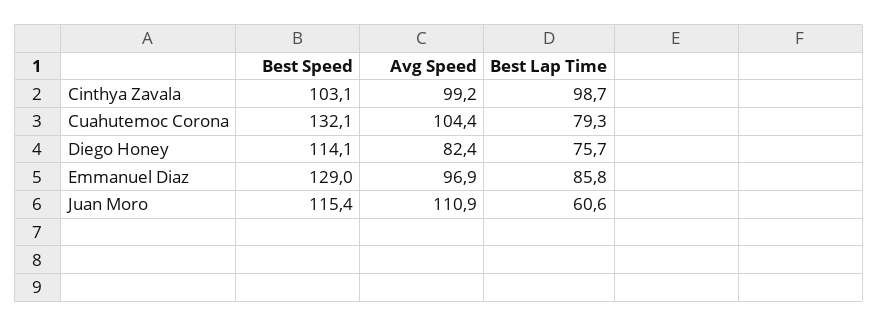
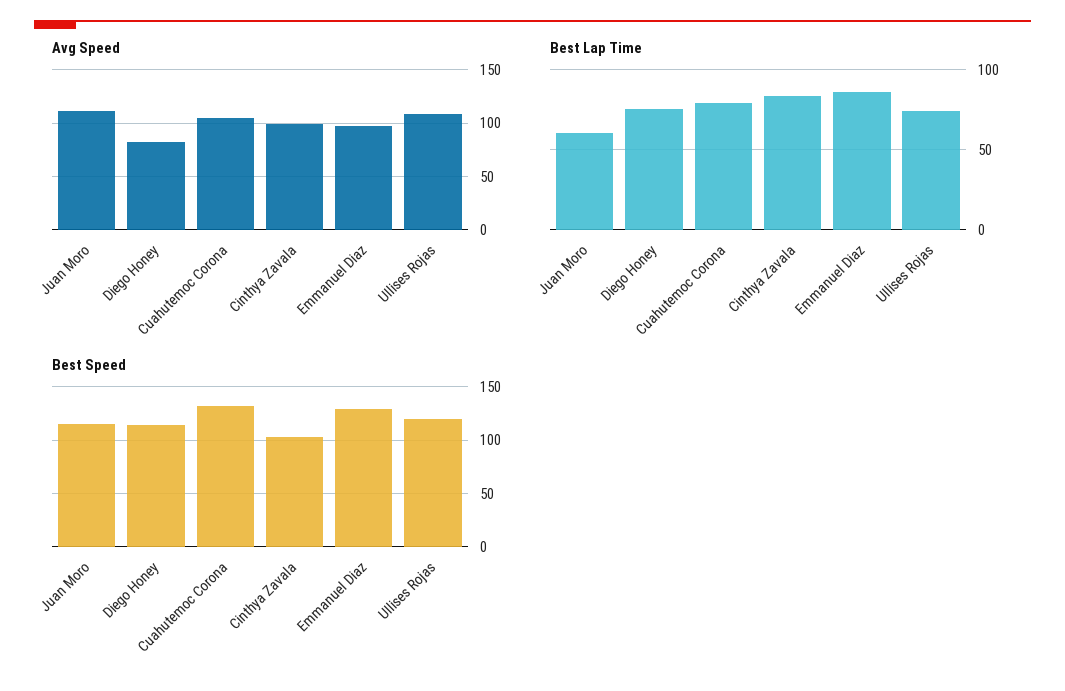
Best Lap Time, Cinthya Zavala: 98.7 -> 85
Avg Speed, UIlises Rojas: none -> 110
Best Lap Time, UIlises Rojas: none -> 75
Best Speed, UIlises Rojas: none -> 120

